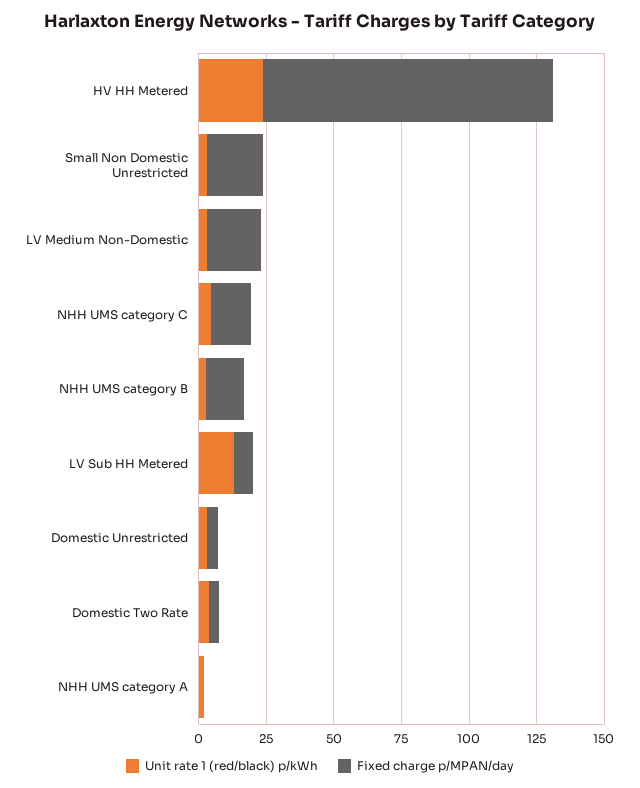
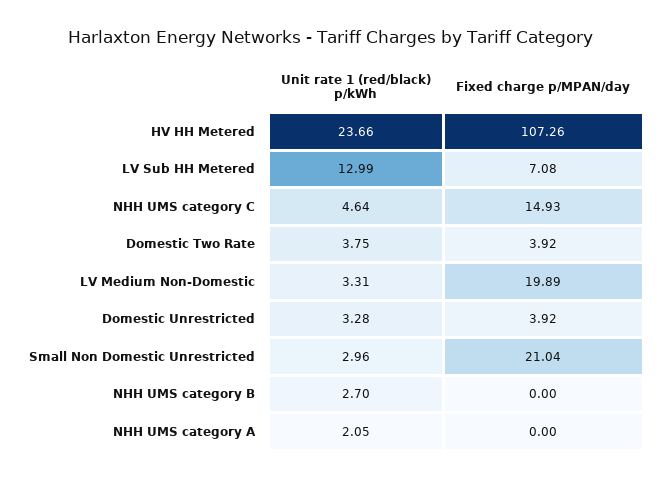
Fixed charge p/MPAN/day, NHH UMS category B: 15 -> 0

